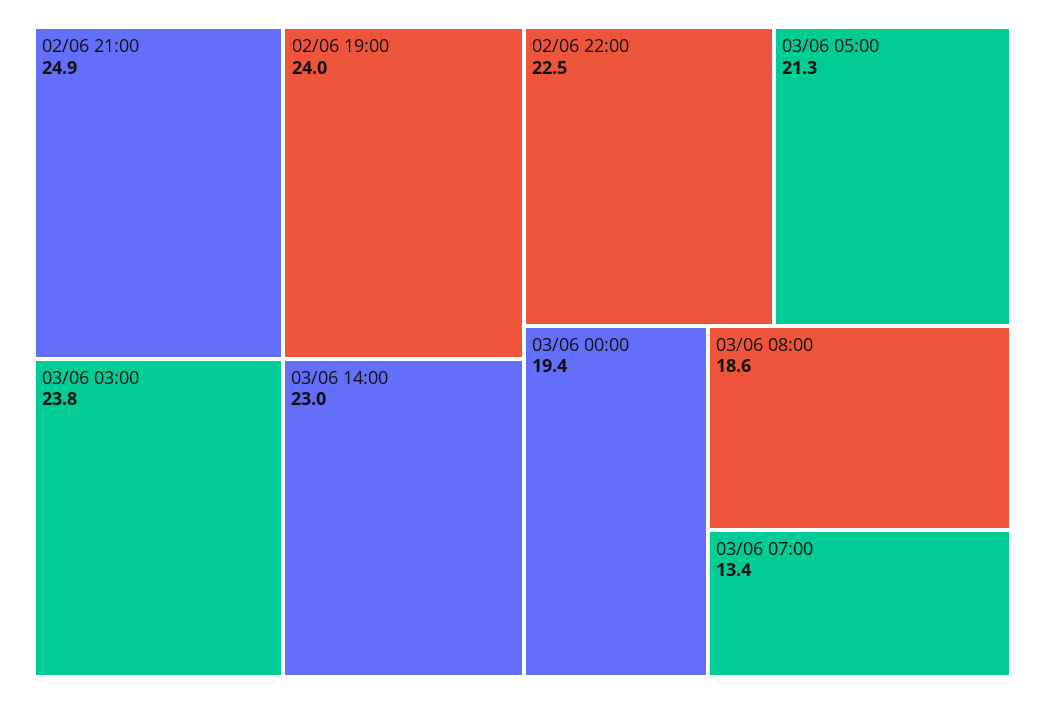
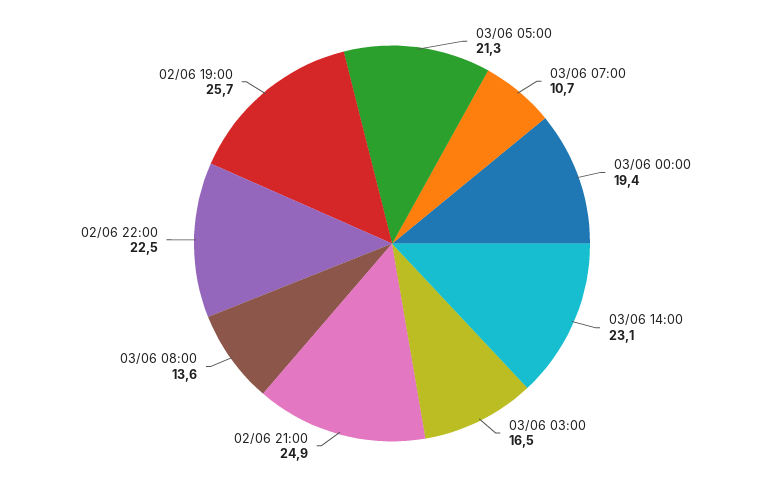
02/06 19:00: 24 -> 25.7
03/06 03:00: 23.8 -> 16.5
03/06 14:00: 23 -> 23.1
03/06 08:00: 18.6 -> 13.6
03/06 07:00: 13.4 -> 10.7

